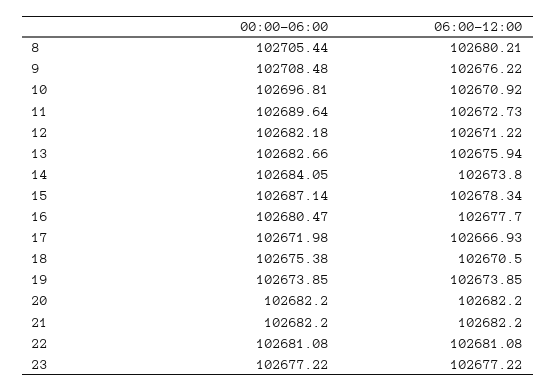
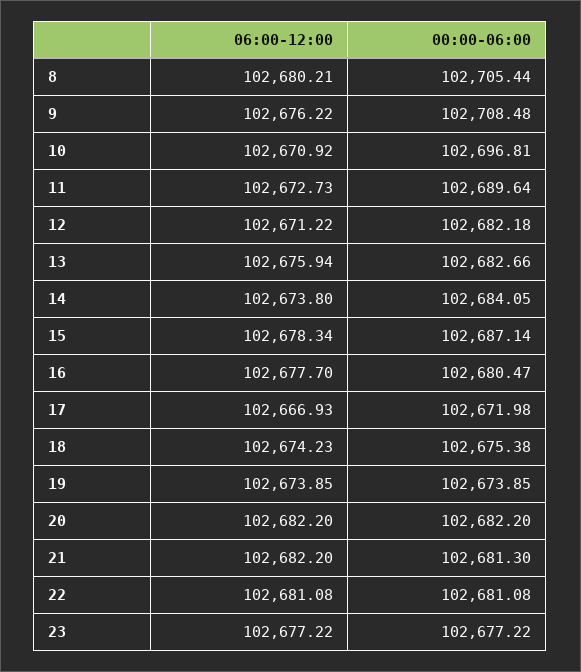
06:00-12:00, 18: 102670.5 -> 102674.23
00:00-06:00, 21: 102682.2 -> 102681.3

